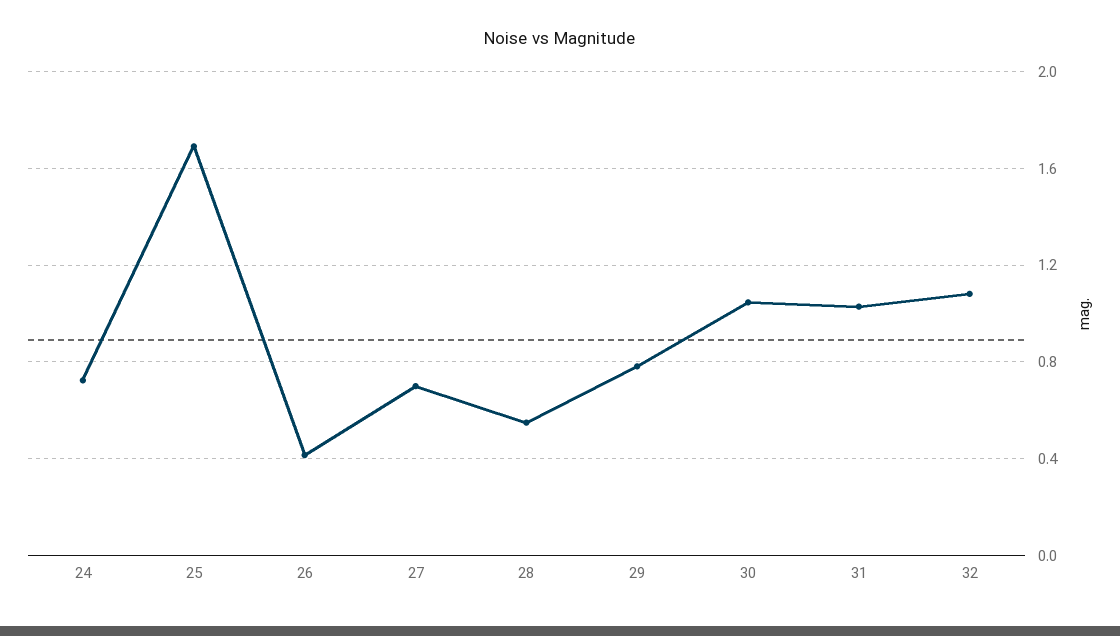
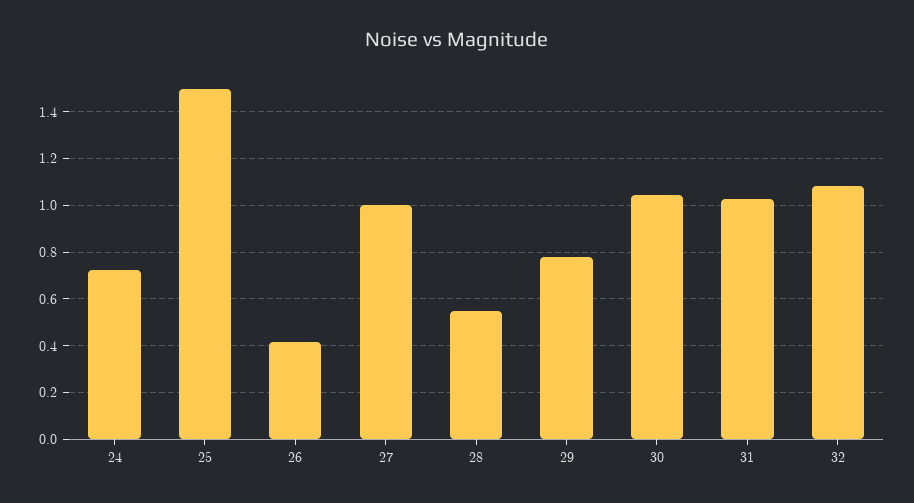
25: 1.7 -> 1.5
27: 0.7 -> 1

